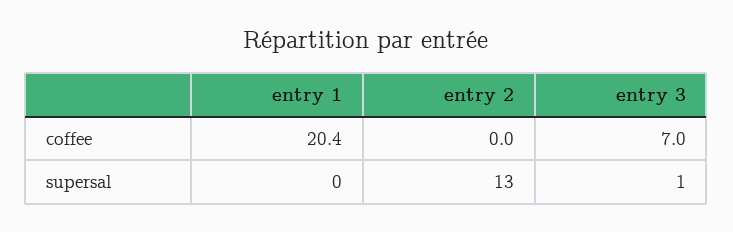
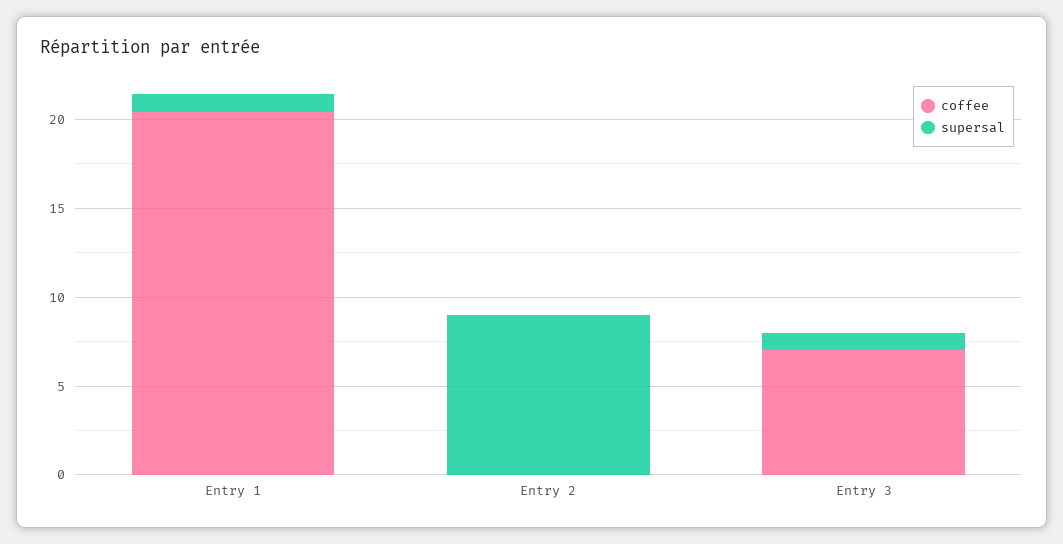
supersal, entry 1: 0 -> 1
supersal, entry 2: 13 -> 9

